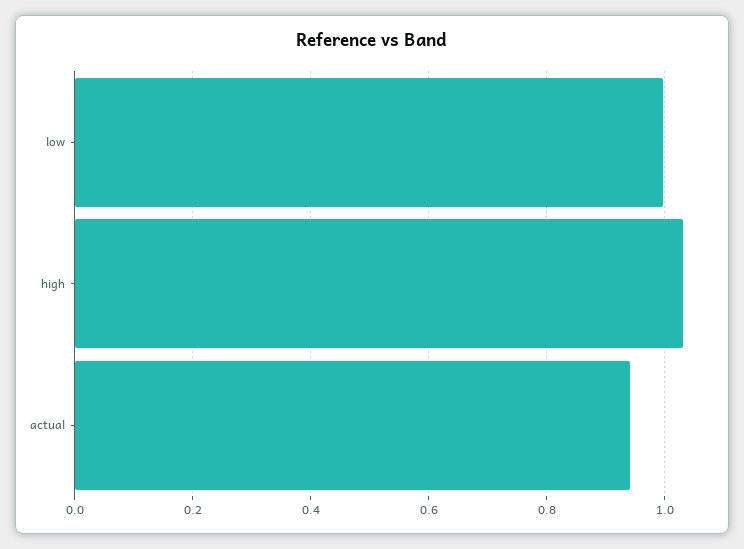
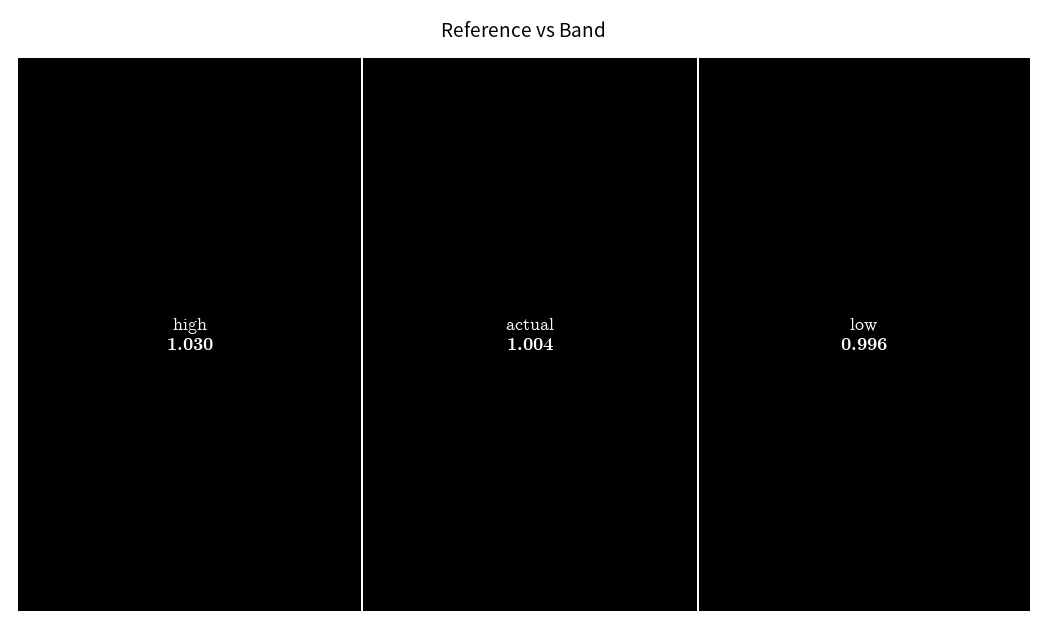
actual: 0.94 -> 1.004

